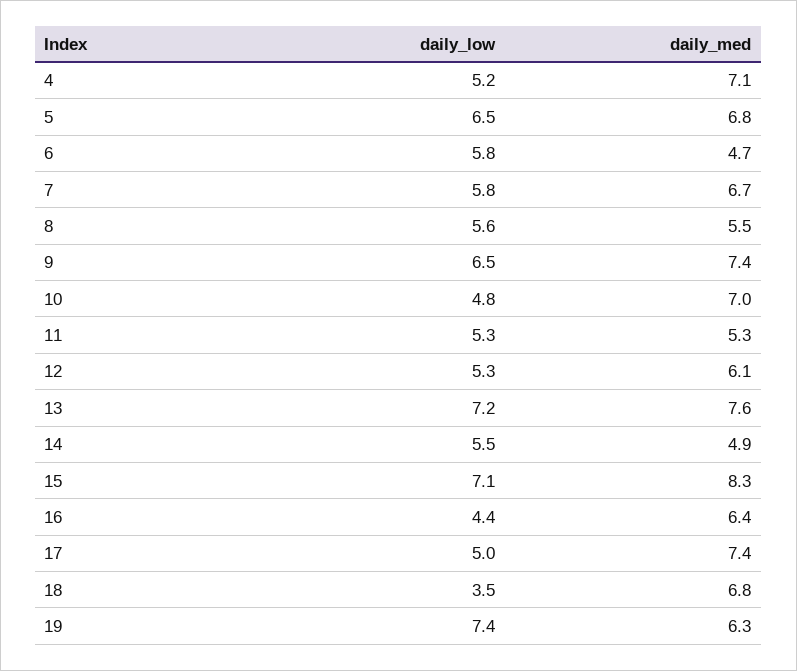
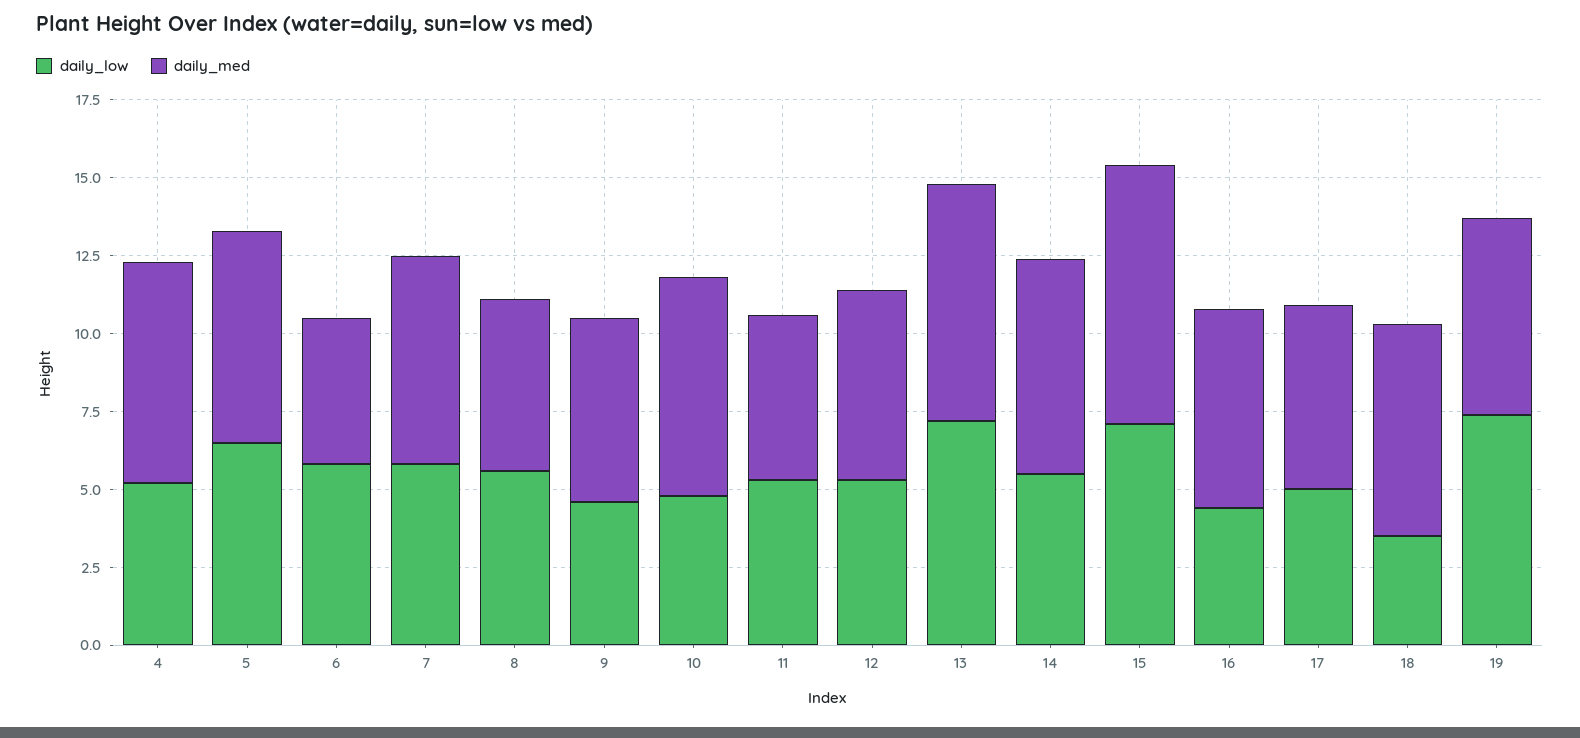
daily_low, 9: 6.5 -> 4.5
daily_med, 9: 7.4 -> 6
daily_med, 14: 4.9 -> 7
daily_med, 17: 7.4 -> 6

